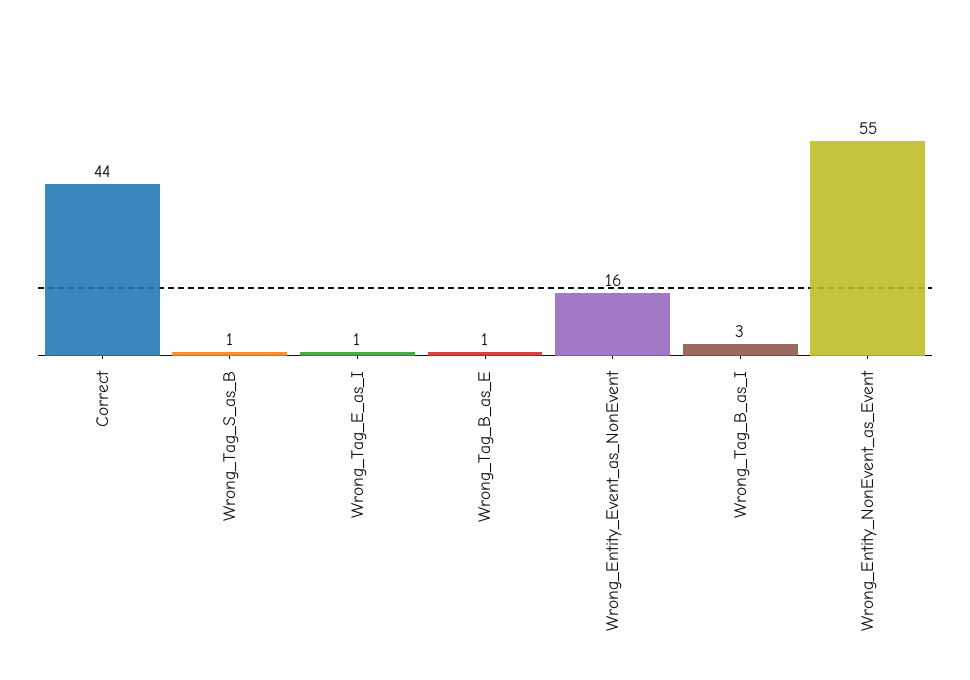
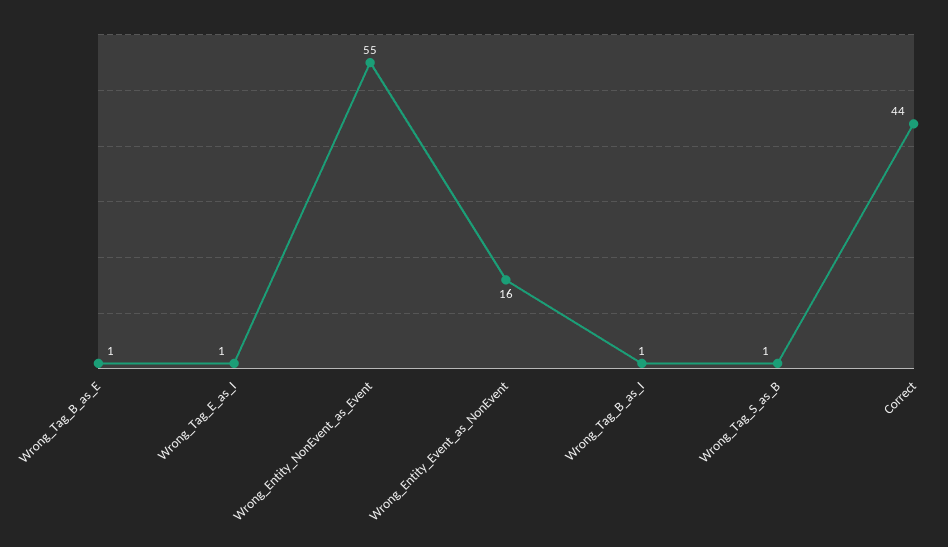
Wrong_Tag_B_as_I: 3 -> 1

